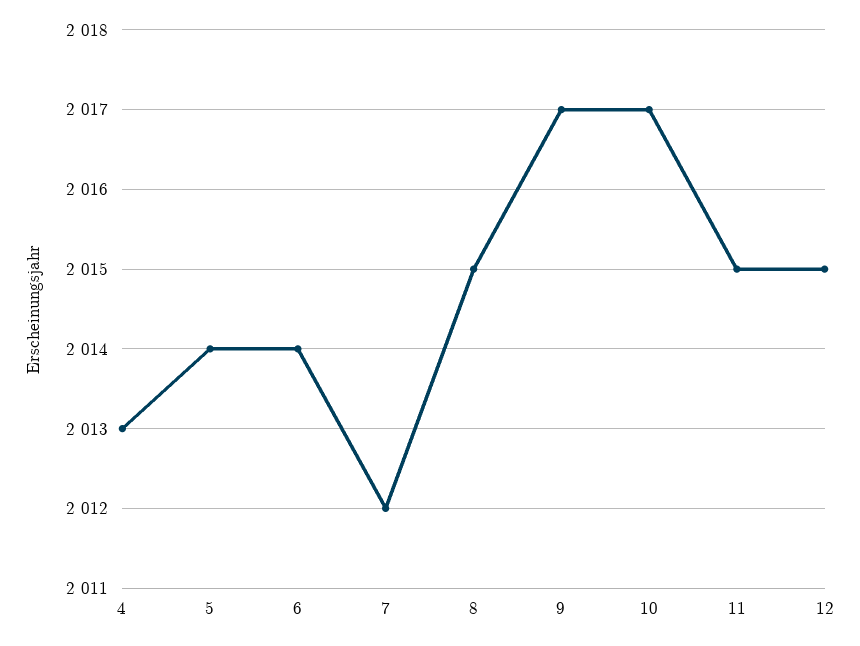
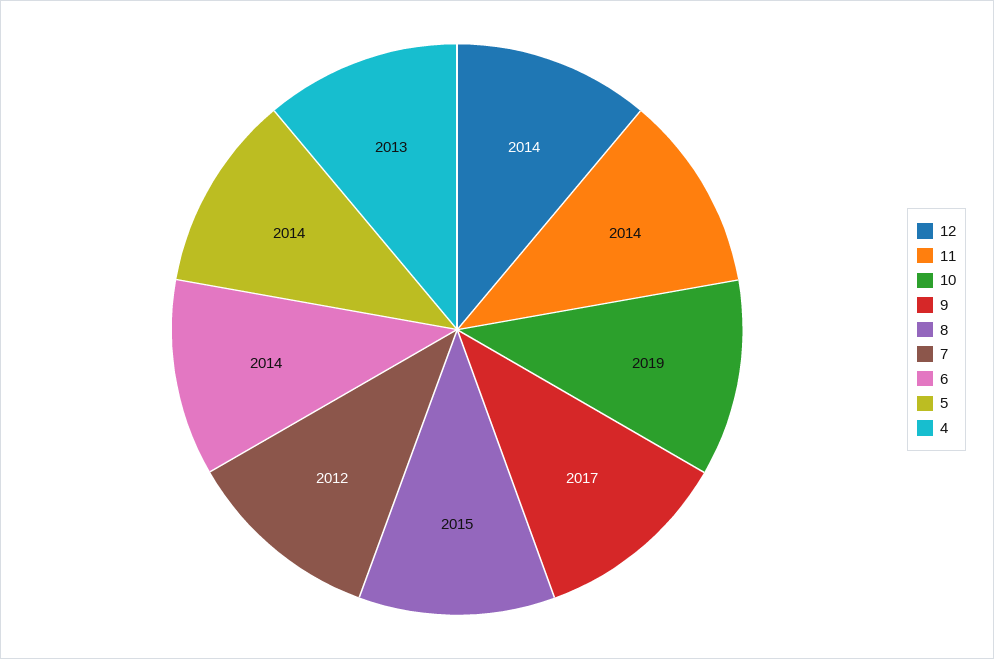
10: 2017 -> 2019
11: 2015 -> 2014
12: 2015 -> 2014

